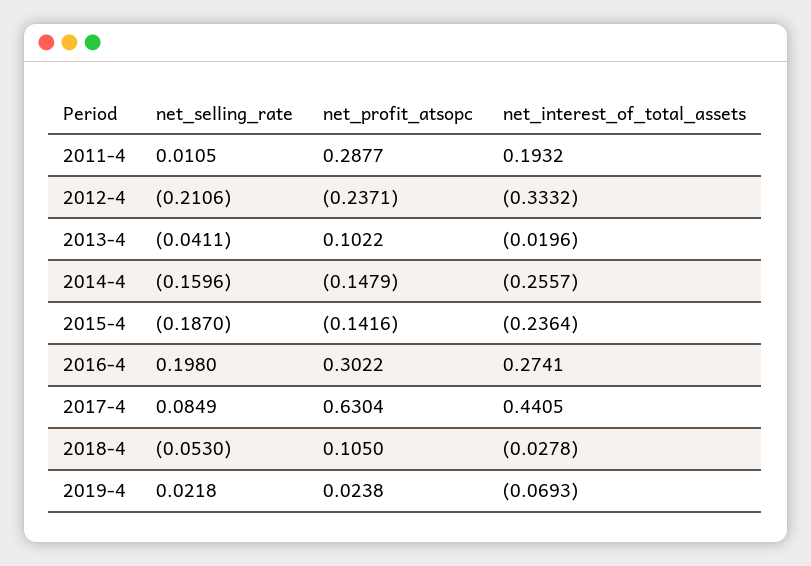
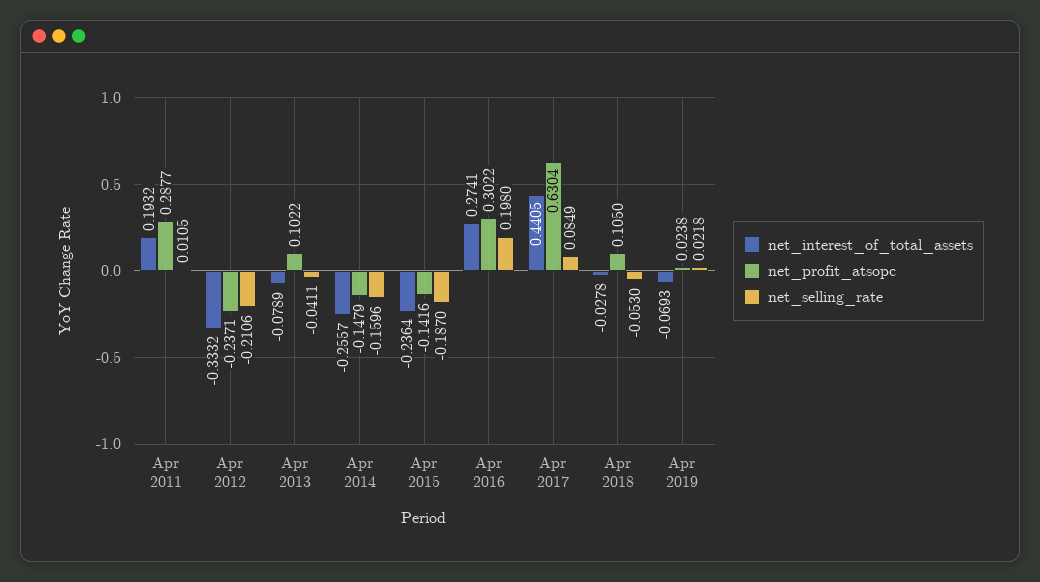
net_interest_of_total_assets, 2013-4: -0.0196 -> -0.0789

